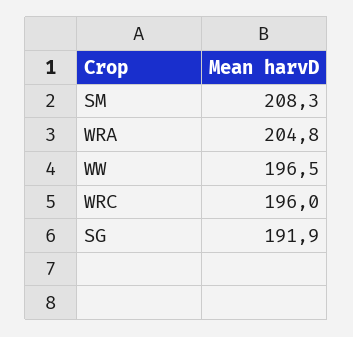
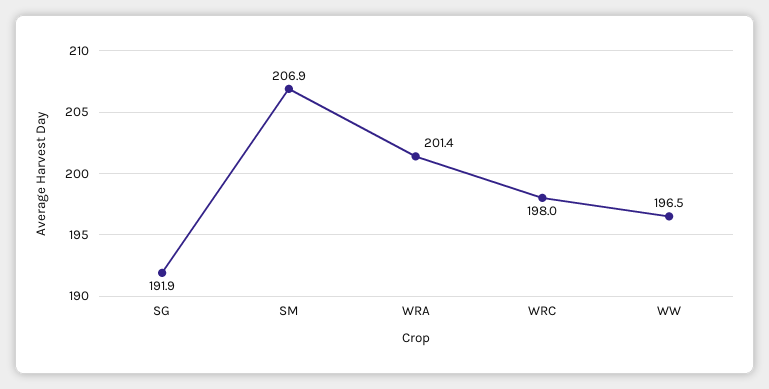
SM: 208.3 -> 206.9
WRA: 204.8 -> 201.4
WRC: 196 -> 198

